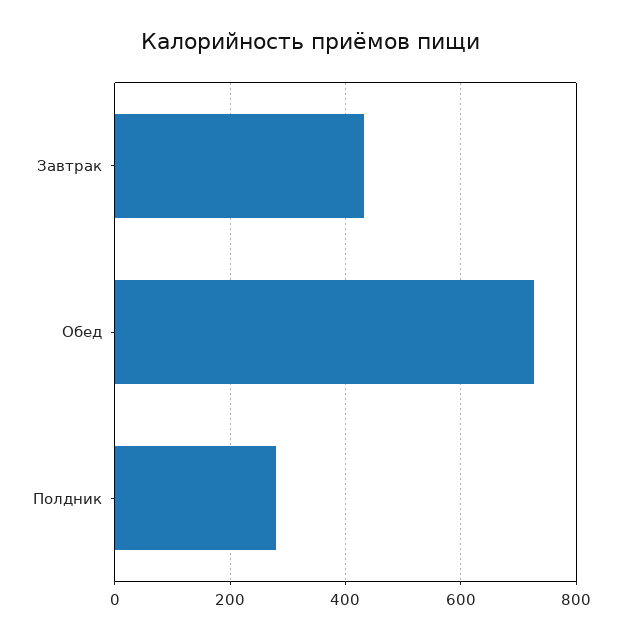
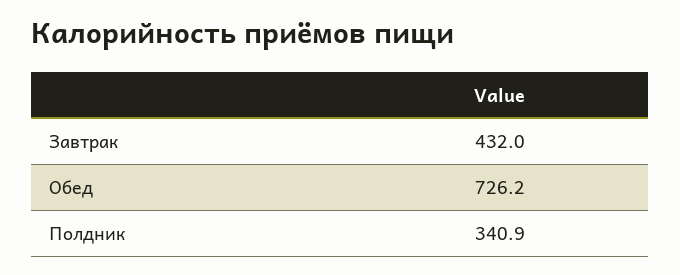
Полдник: 280 -> 340.9

